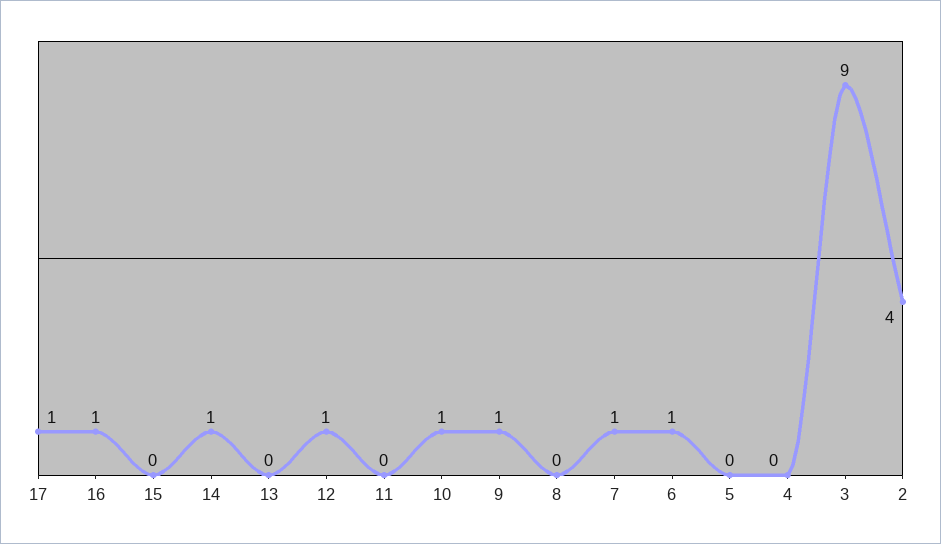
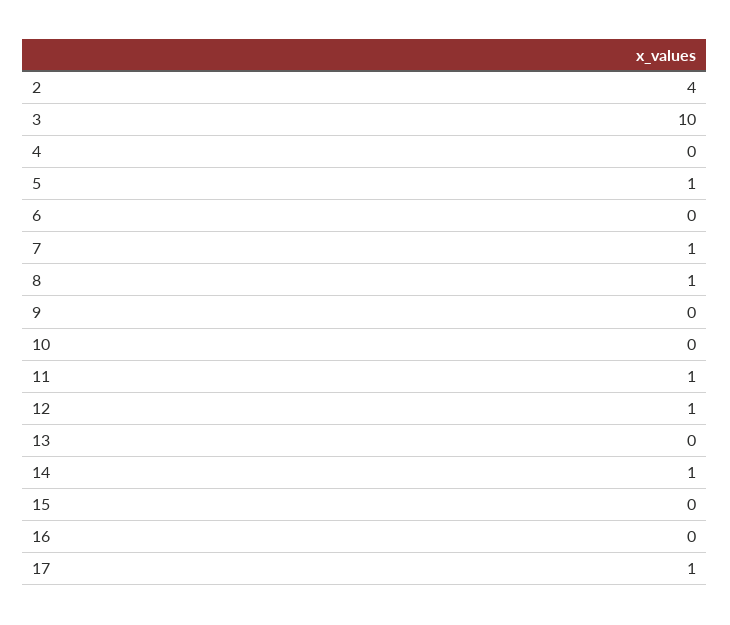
16: 1 -> 0
11: 0 -> 1
10: 1 -> 0
9: 1 -> 0
8: 0 -> 1
6: 1 -> 0
5: 0 -> 1
3: 9 -> 10

